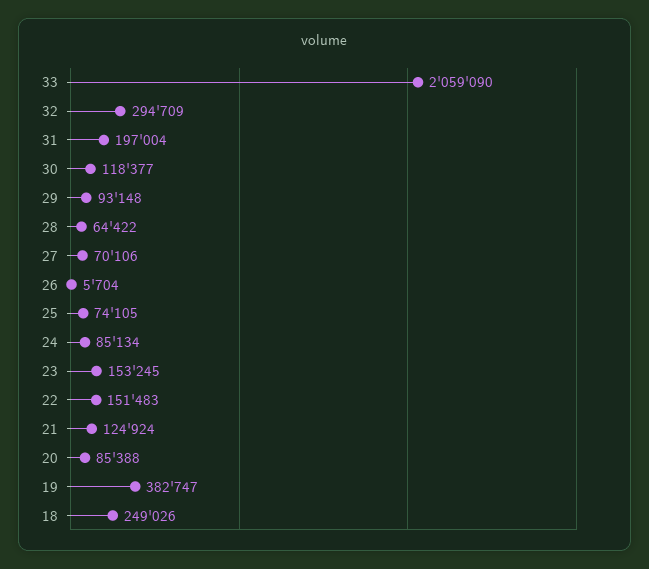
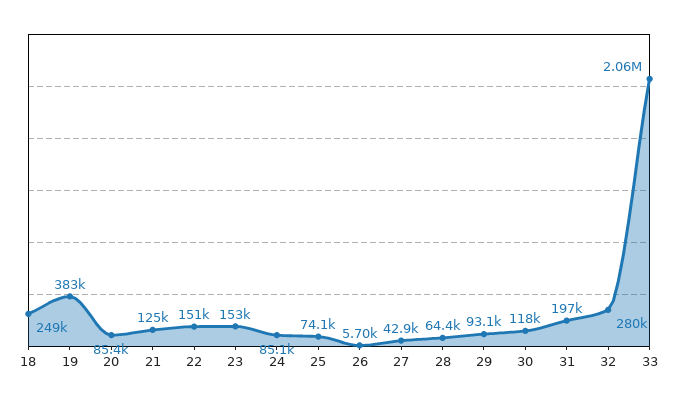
32: 294709 -> 280000
27: 70106 -> 42900

